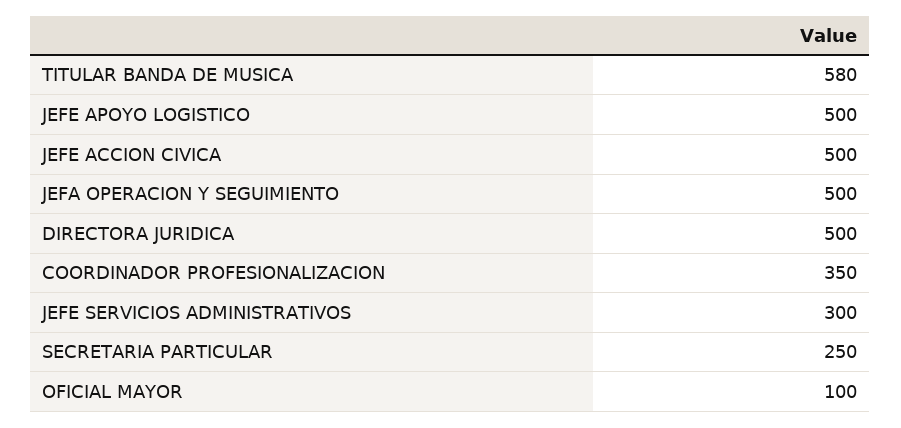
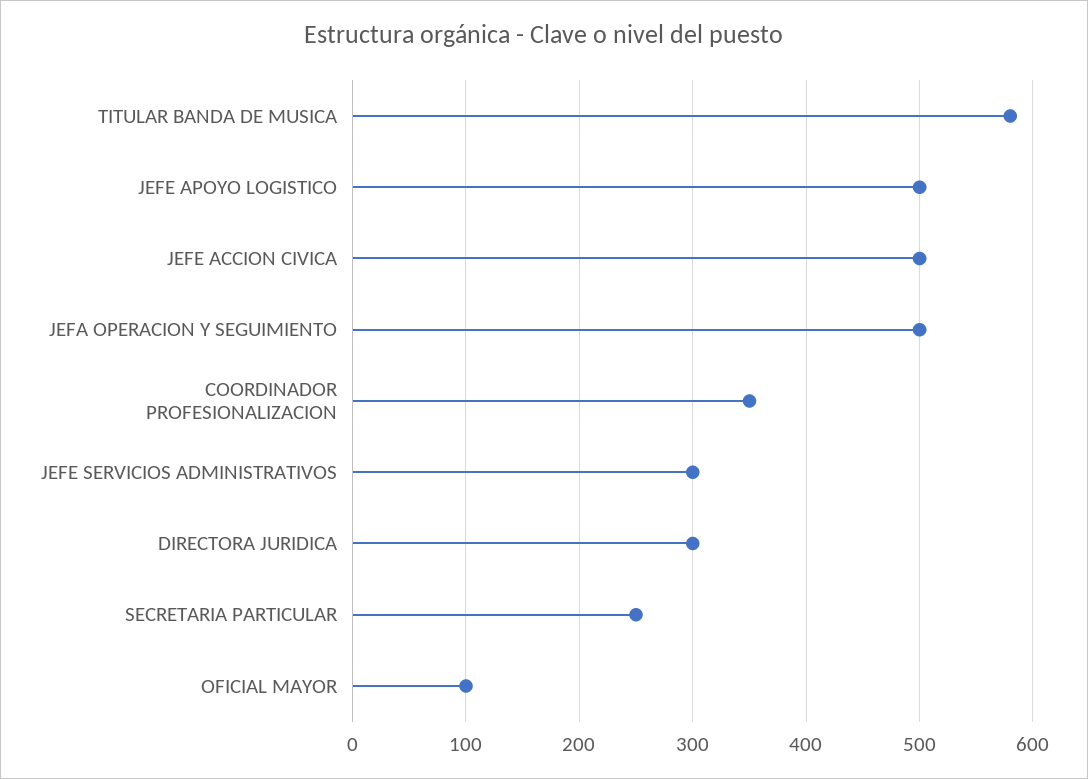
DIRECTORA JURIDICA: 500 -> 300

